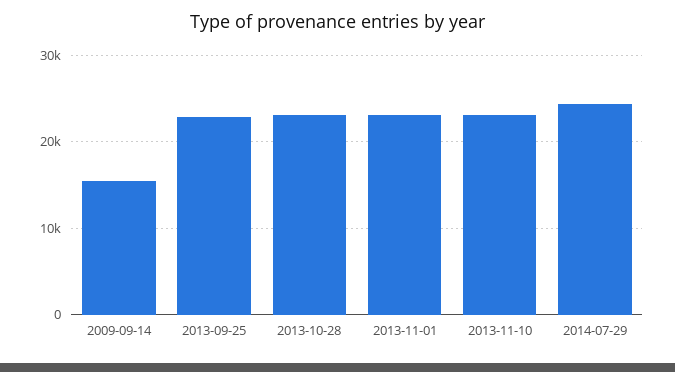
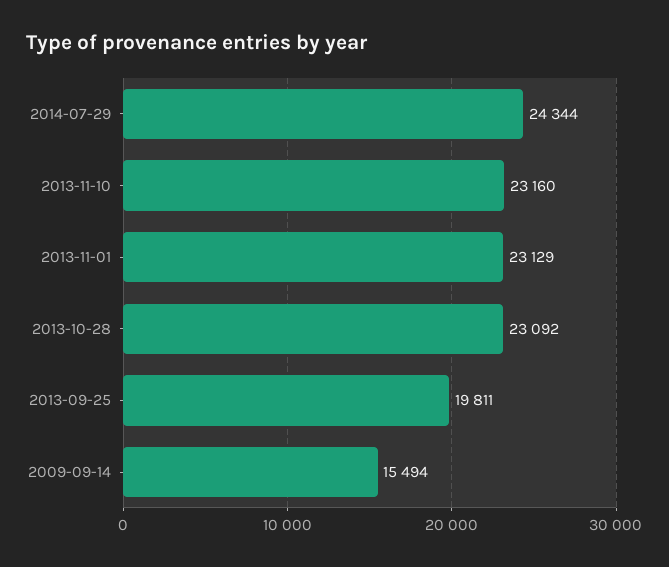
2013-09-25: 23000 -> 19811

